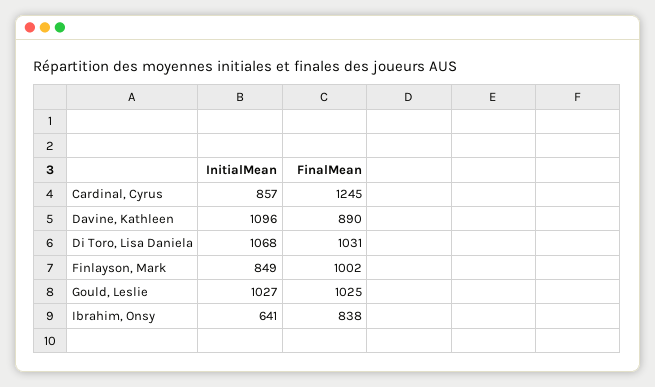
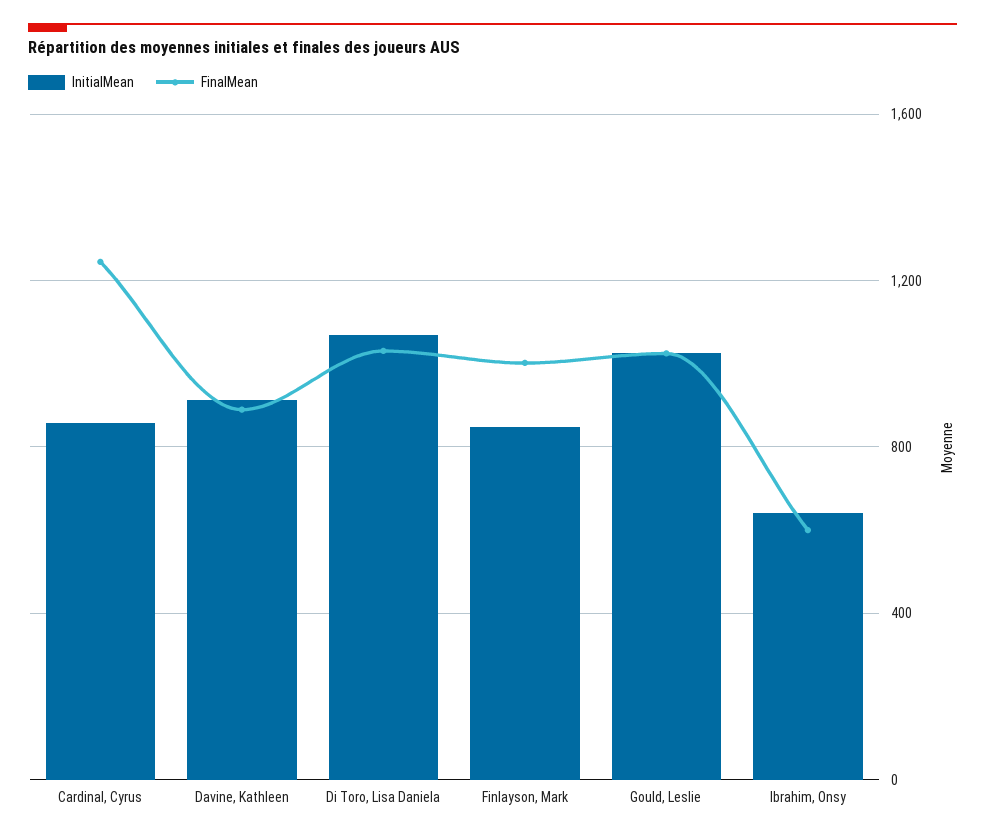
InitialMean, Davine, Kathleen: 1096 -> 900
FinalMean, Ibrahim, Onsy: 838 -> 600

